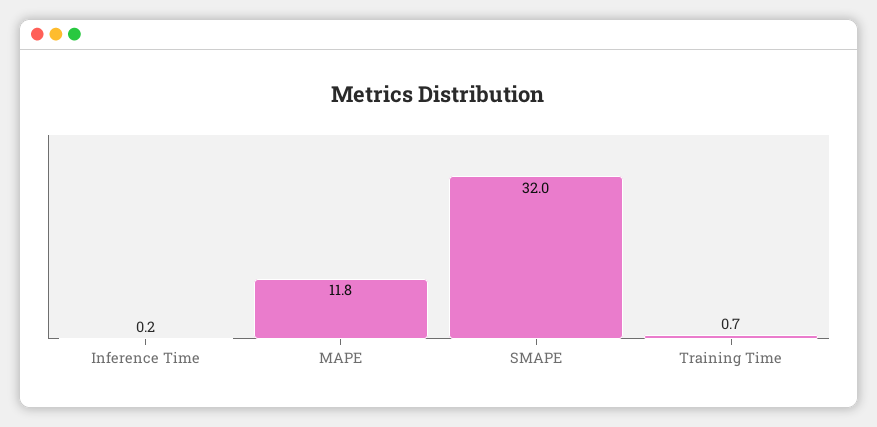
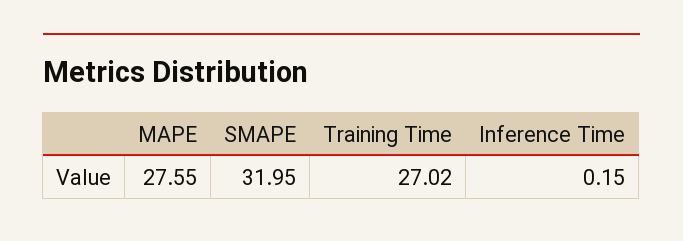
MAPE: 11.8 -> 27.55
Training Time: 0.7 -> 27.02

